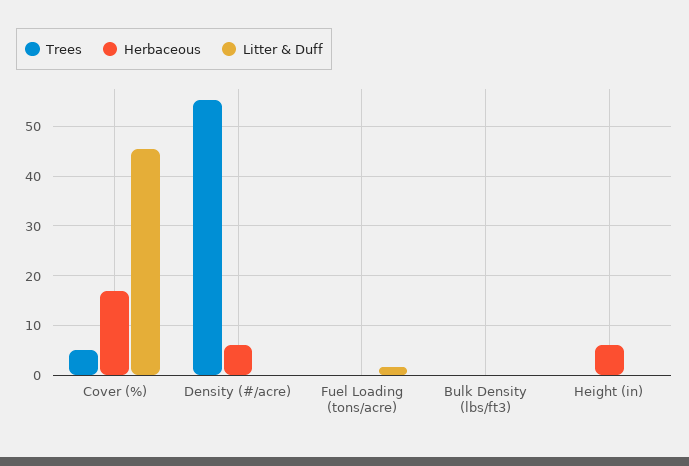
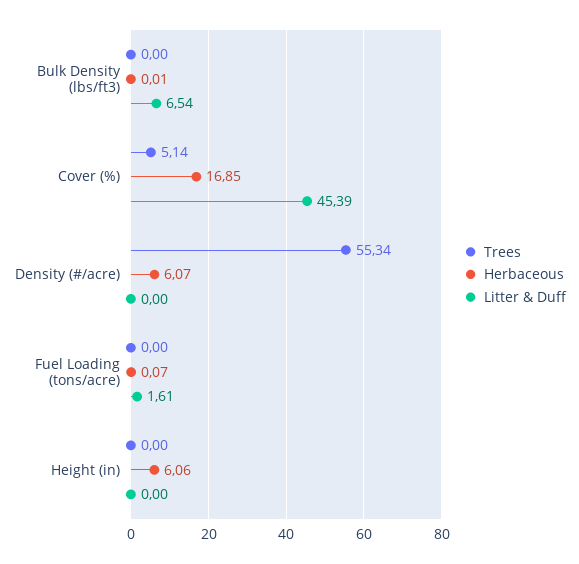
Litter & Duff, Bulk Density (lbs/ft3): 0 -> 6.54

